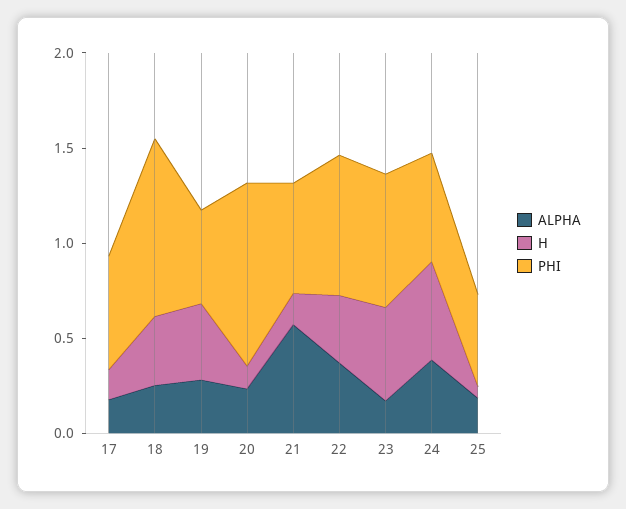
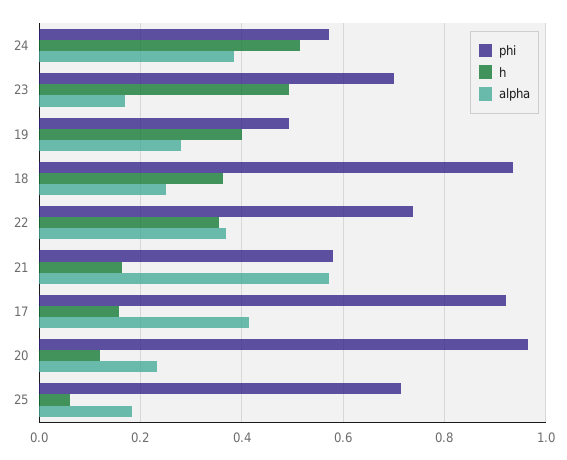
ALPHA, 17: 0.2 -> 0.42
PHI, 17: 0.6 -> 0.92
PHI, 25: 0.5 -> 0.72

